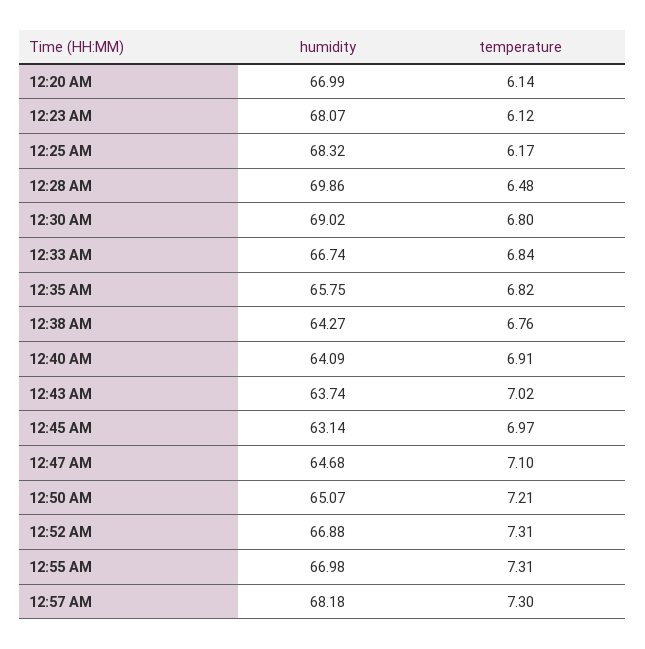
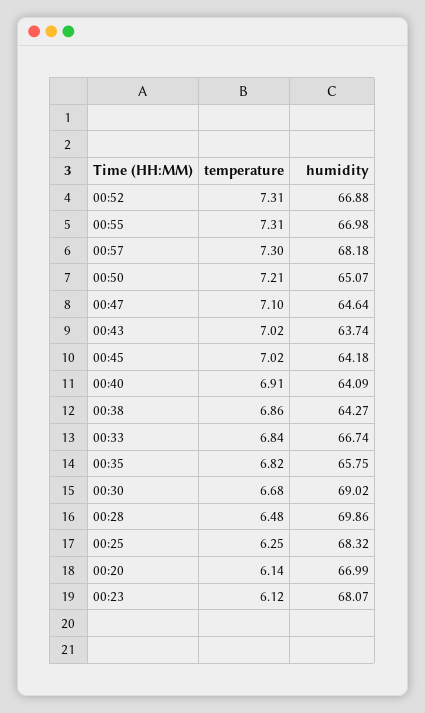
temperature, 12:25 AM: 6.17 -> 6.25
temperature, 12:30 AM: 6.8 -> 6.68
temperature, 12:38 AM: 6.76 -> 6.86
humidity, 12:45 AM: 63.14 -> 64.18
temperature, 12:45 AM: 6.97 -> 7.02
humidity, 12:47 AM: 64.68 -> 64.64

